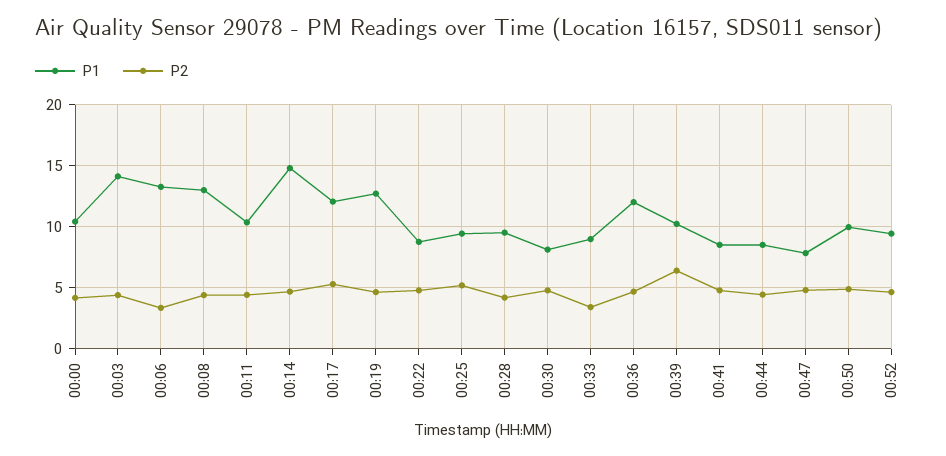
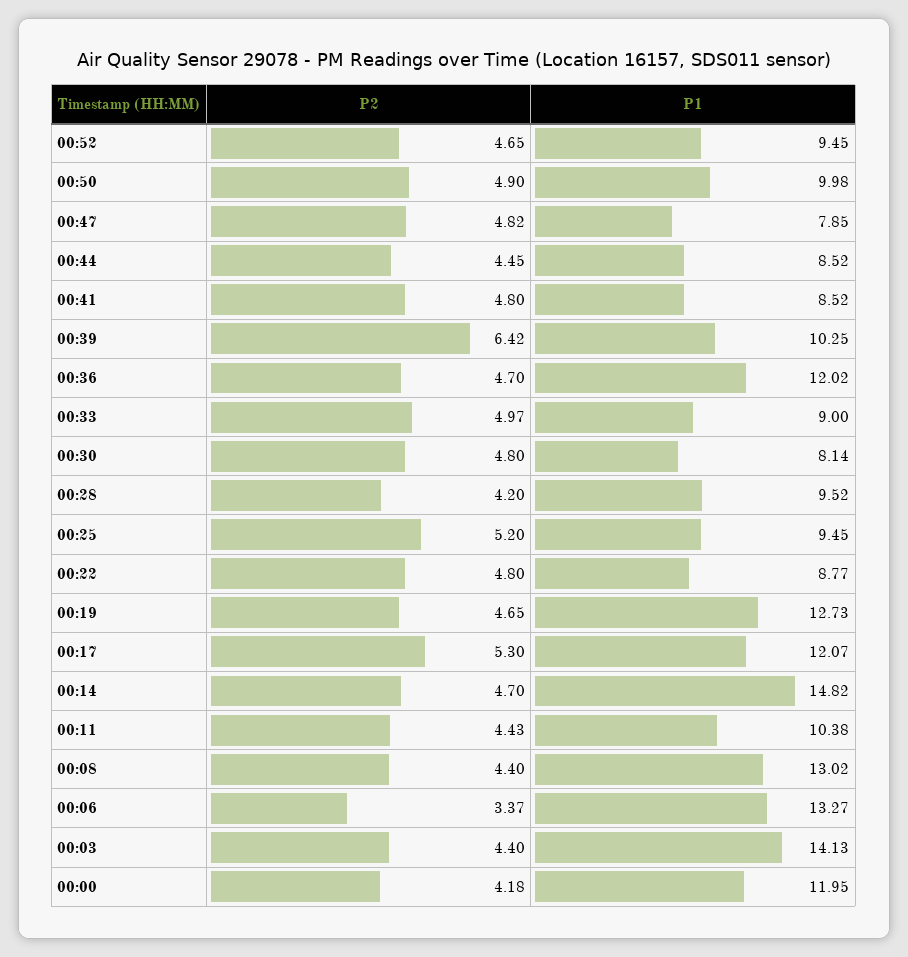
P1, 00:00: 10.5 -> 11.95
P2, 00:33: 3.5 -> 4.97

